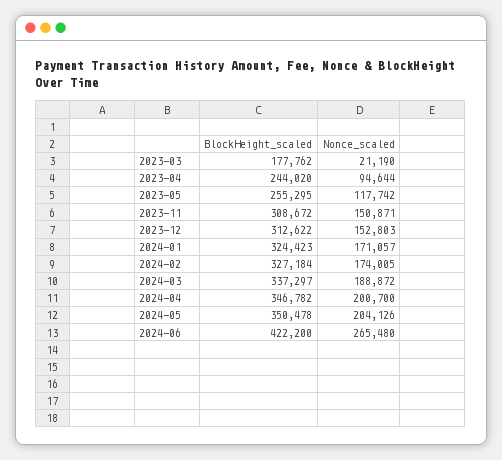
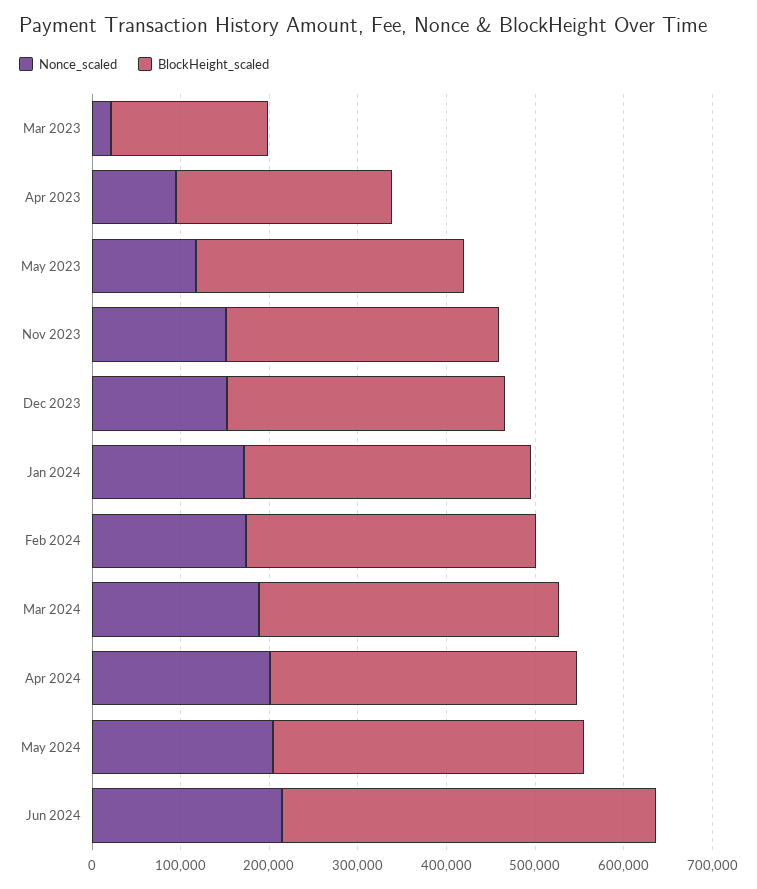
BlockHeight_scaled, 2023-05: 255295 -> 300000
Nonce_scaled, 2024-06: 265480 -> 220000

